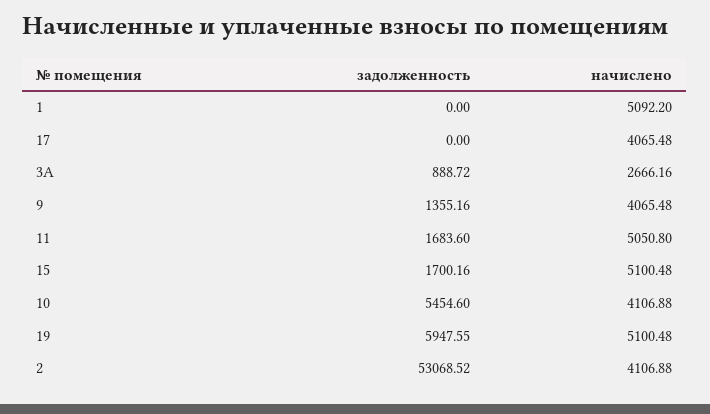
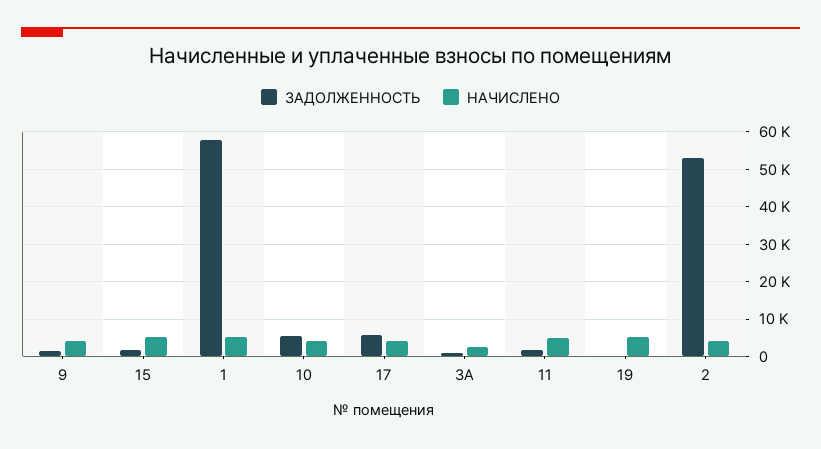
задолженность, 1: 0 -> 58000
задолженность, 17: 0 -> 6000
задолженность, 19: 5947.55 -> 0

